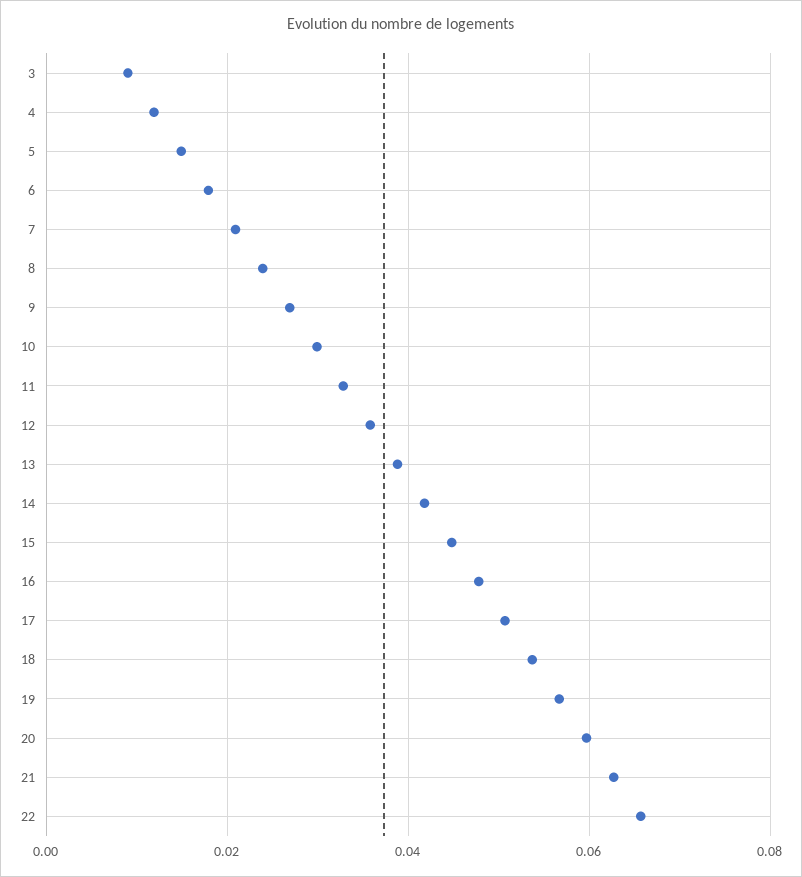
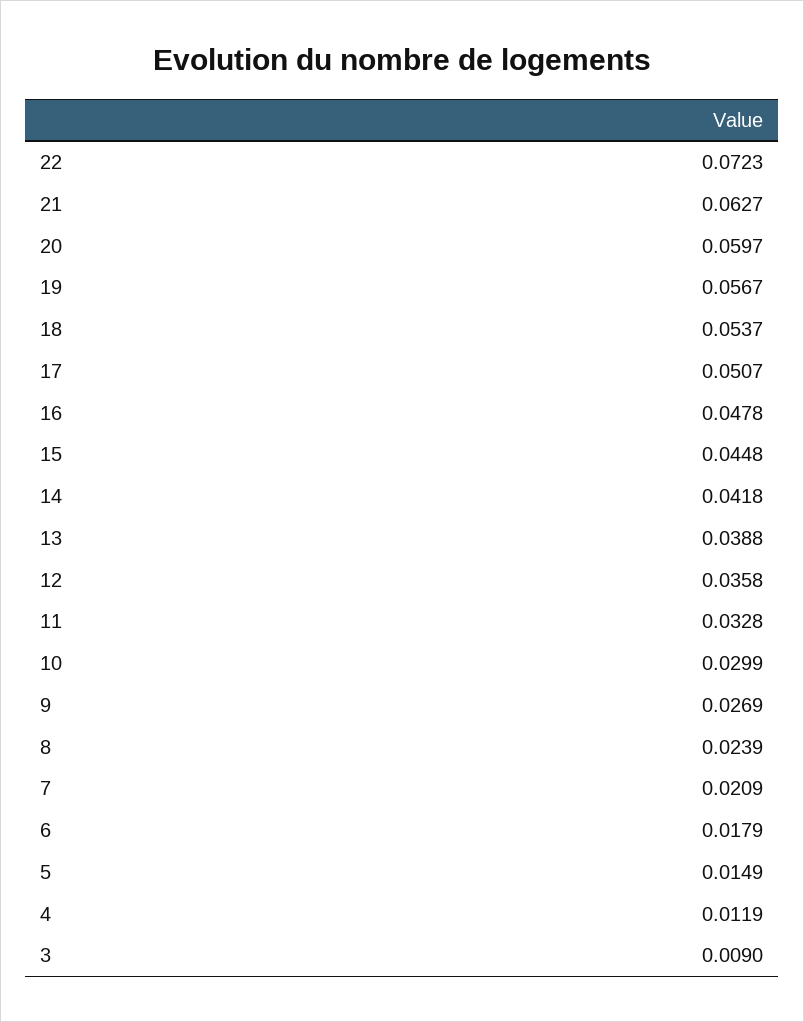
22: 0.066 -> 0.0723

